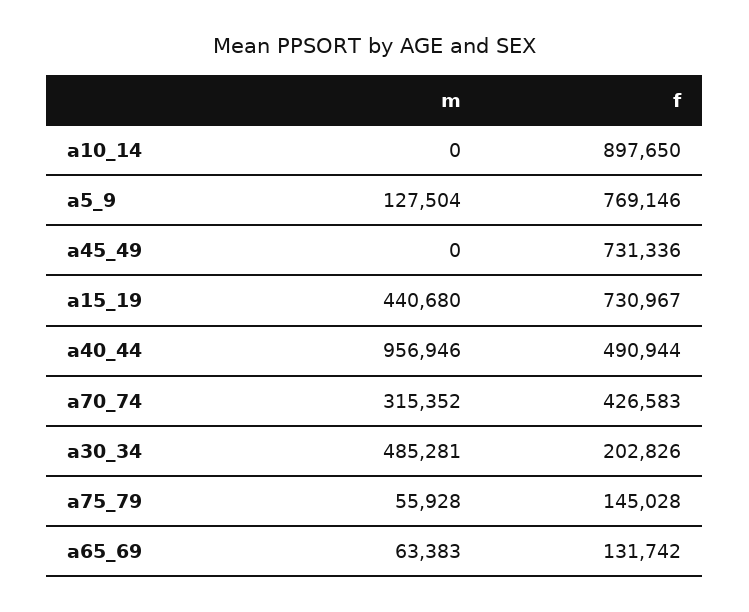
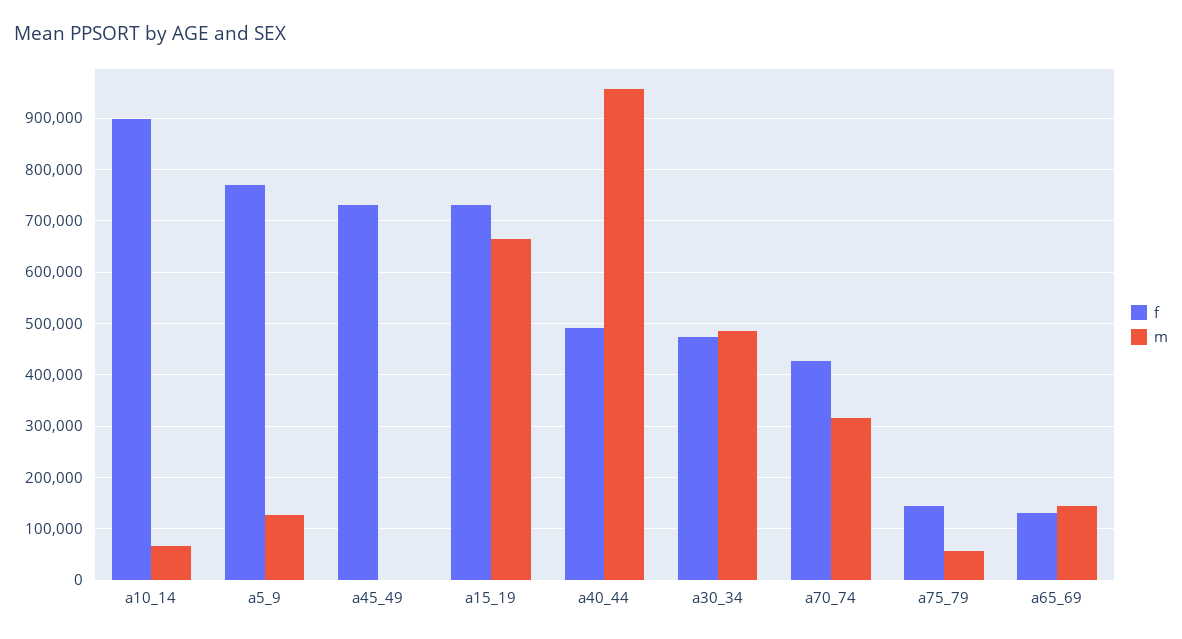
m, a10_14: 0 -> 60000
m, a15_19: 440680 -> 660000
f, a30_34: 202826 -> 480000
m, a65_69: 63383 -> 140000

